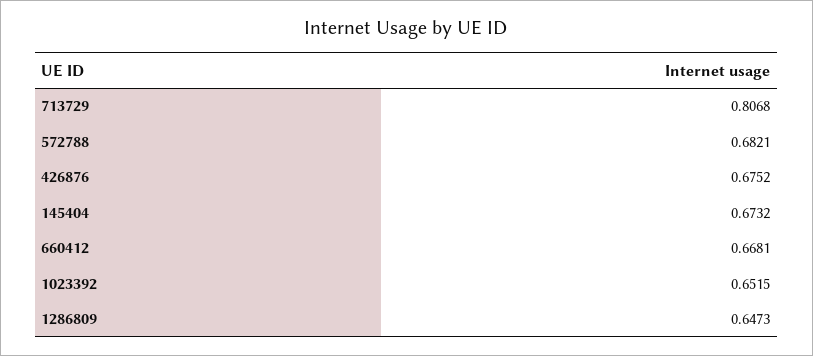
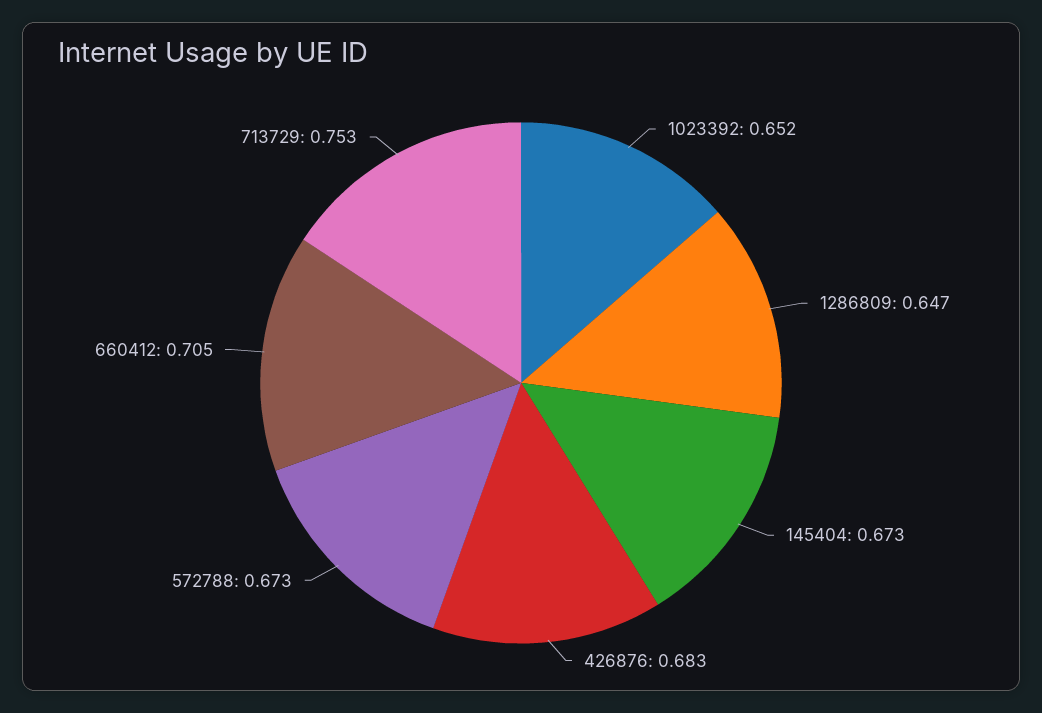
713729: 0.8068 -> 0.753
572788: 0.6821 -> 0.673
426876: 0.6752 -> 0.683
660412: 0.6681 -> 0.705

